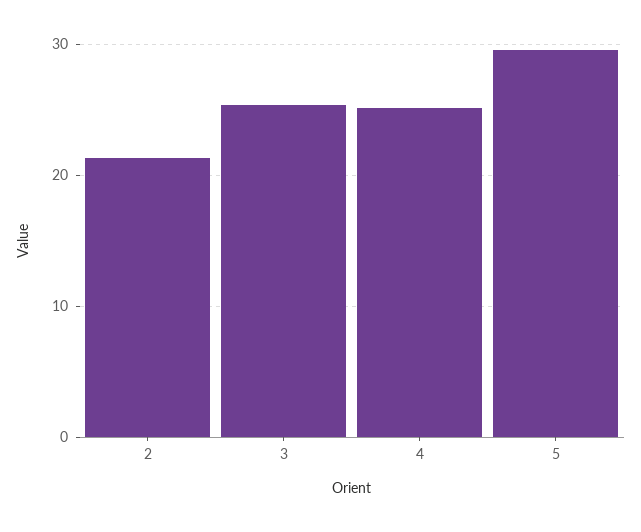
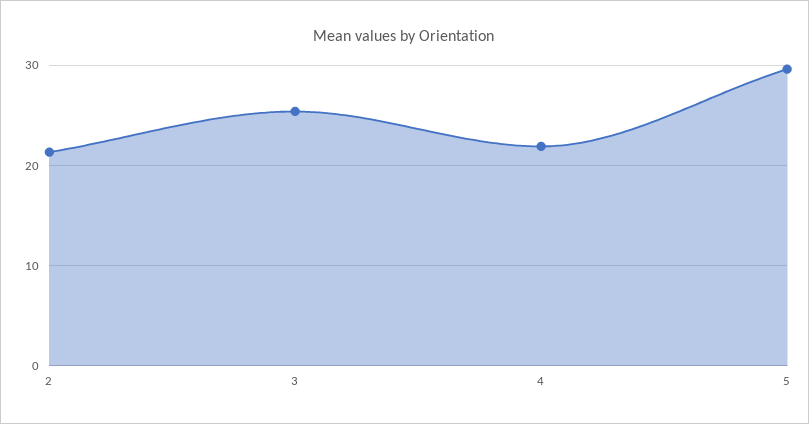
4: 25 -> 22

